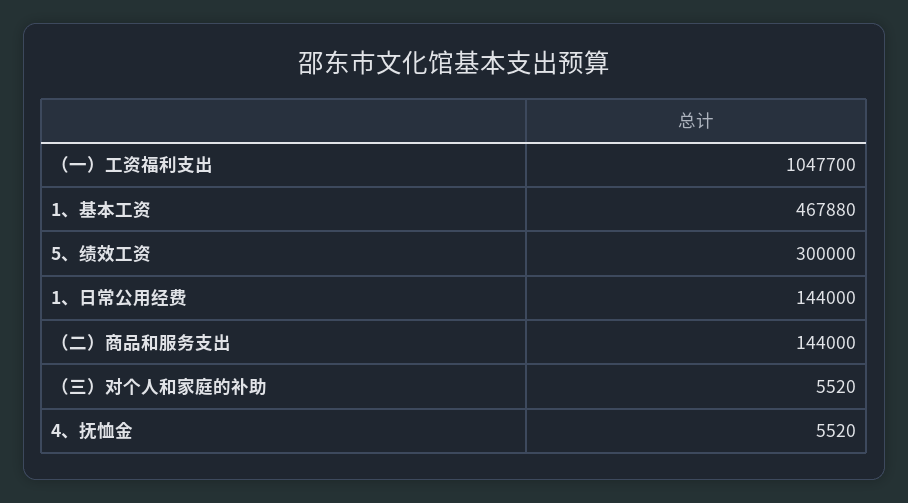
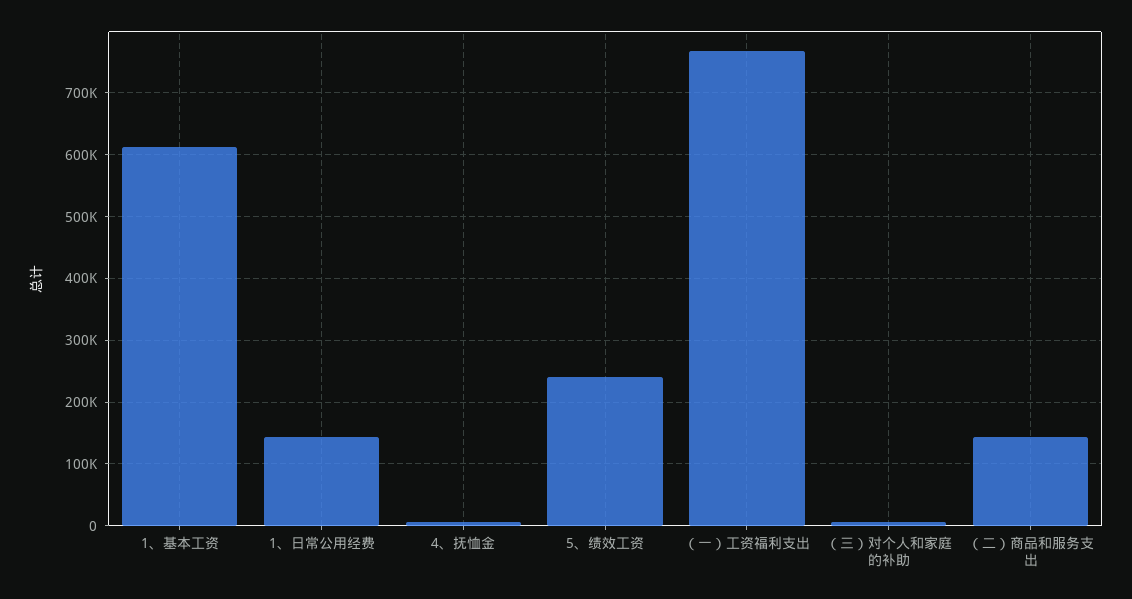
（一）工资福利支出: 1047700 -> 770000
1、基本工资: 467880 -> 610000
5、绩效工资: 300000 -> 240000

